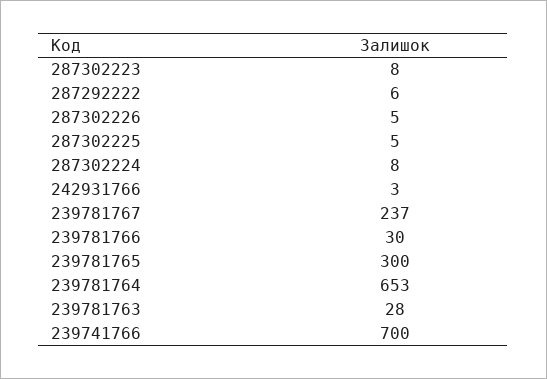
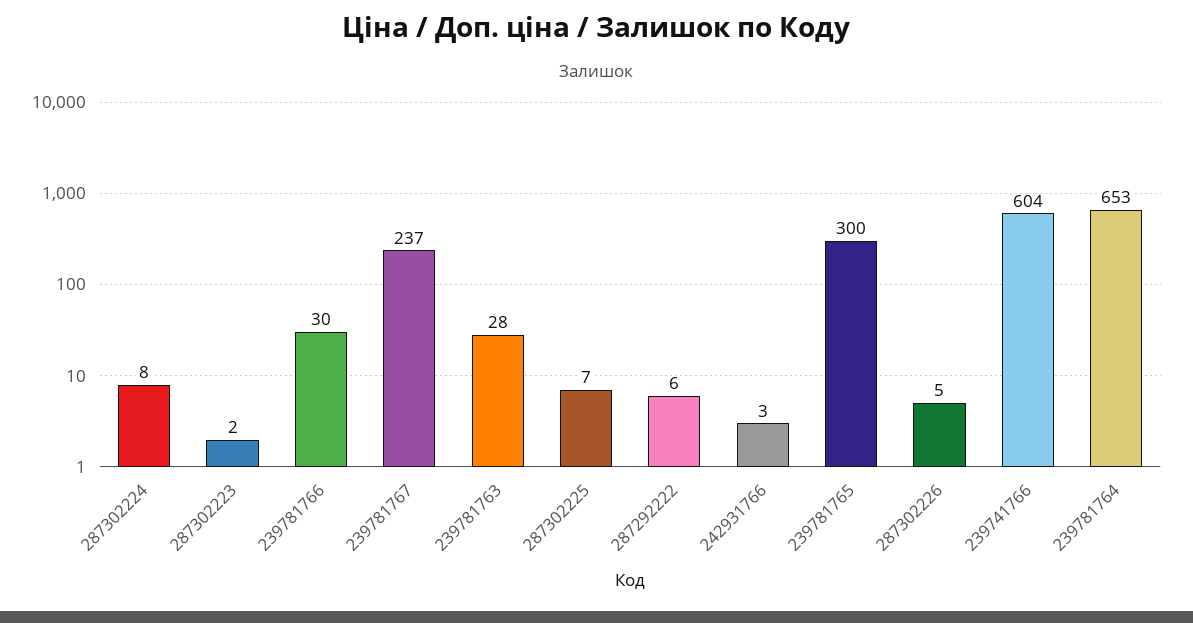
287302223: 8 -> 2
287302225: 5 -> 7
239741766: 700 -> 604

